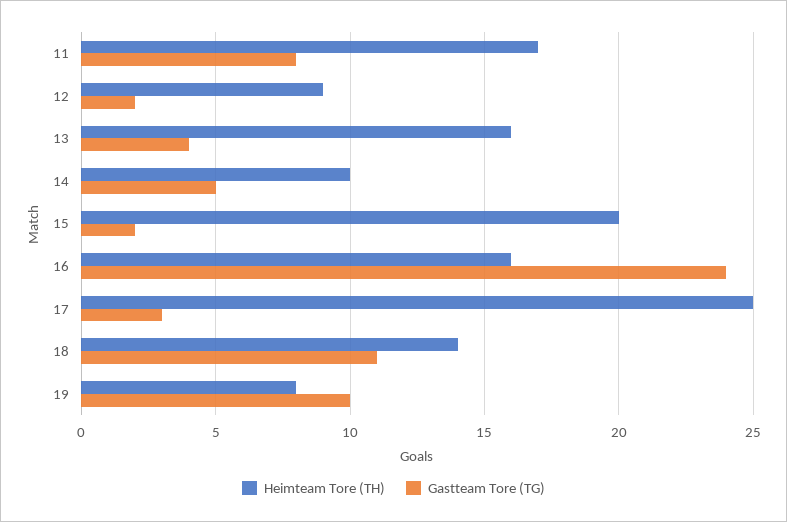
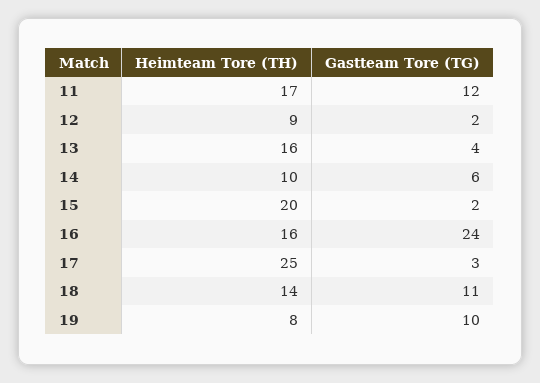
Gastteam Tore (TG), 11: 8 -> 12
Gastteam Tore (TG), 14: 5 -> 6

